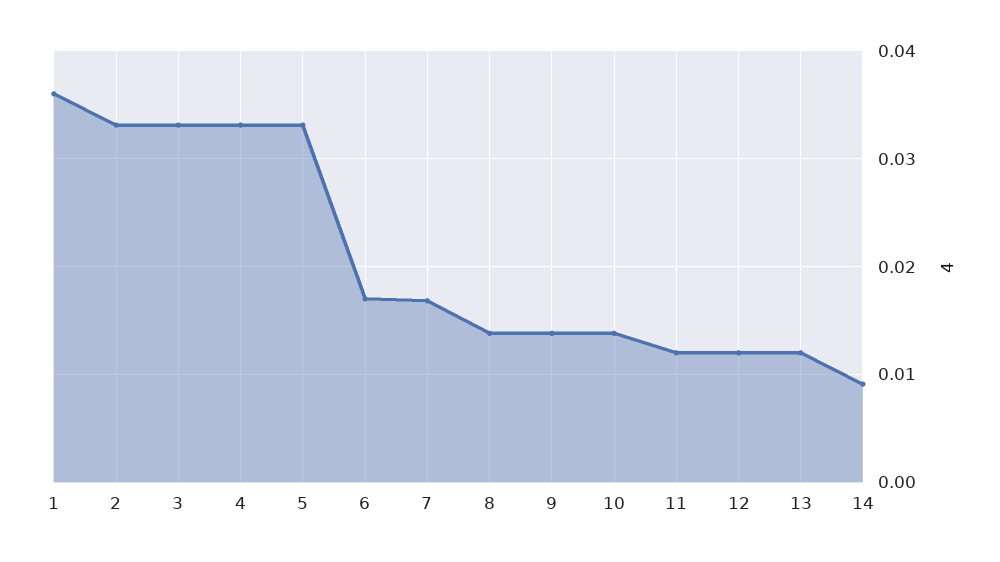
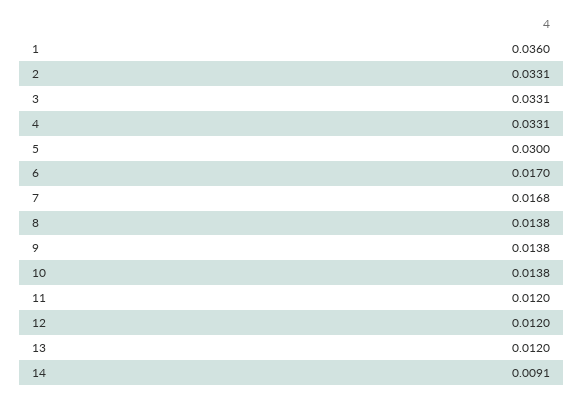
5: 0.033 -> 0.03

